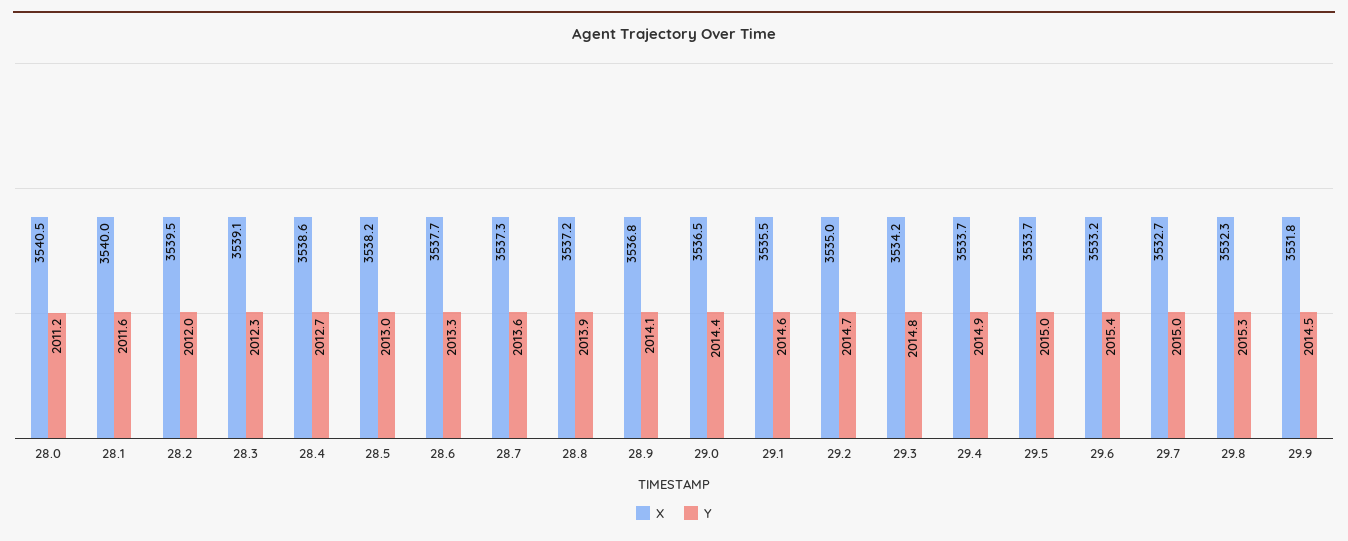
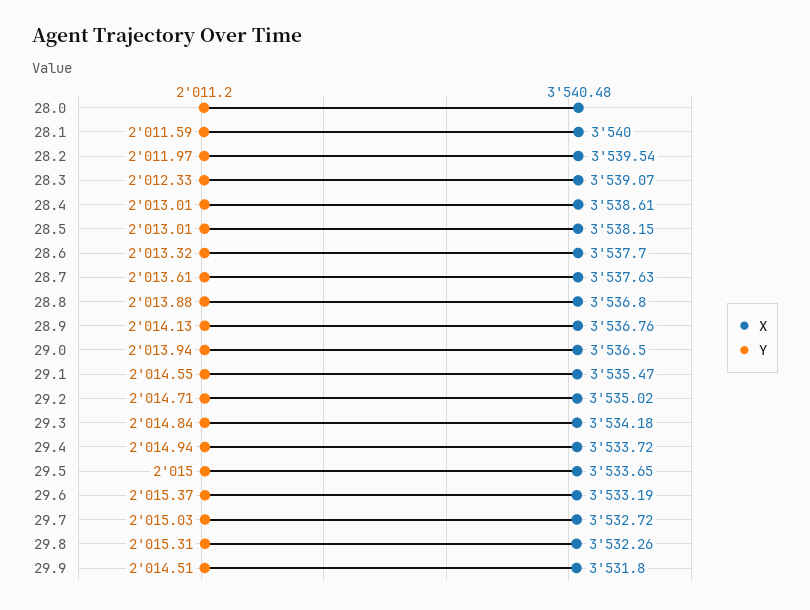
Y, 28.4: 2012.7 -> 2013.01
X, 28.7: 3537.3 -> 3537.63
X, 28.8: 3537.2 -> 3536.8
Y, 29.0: 2014.4 -> 2013.94

